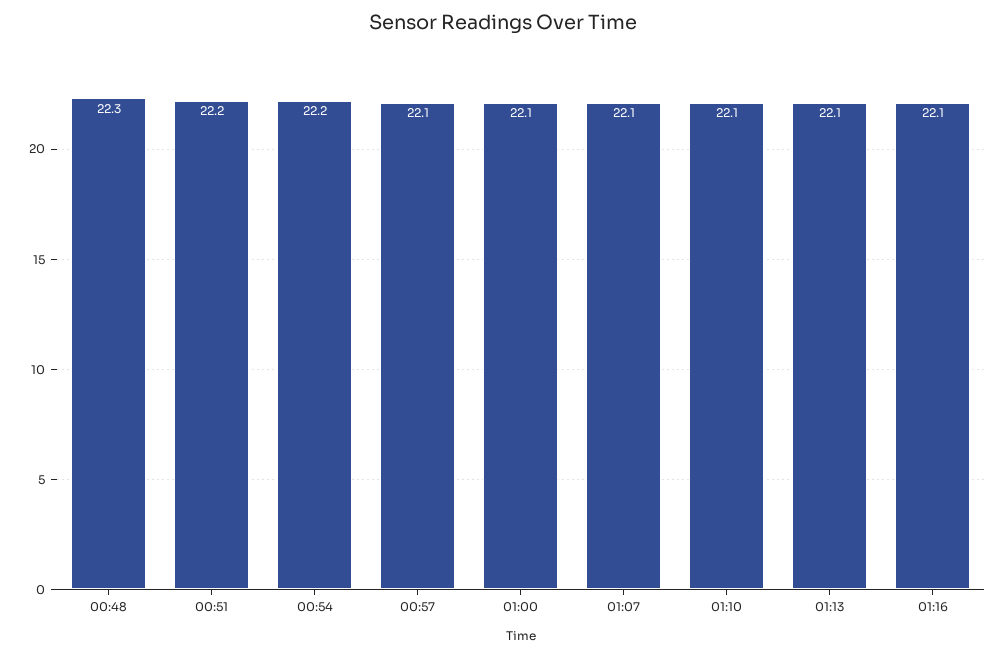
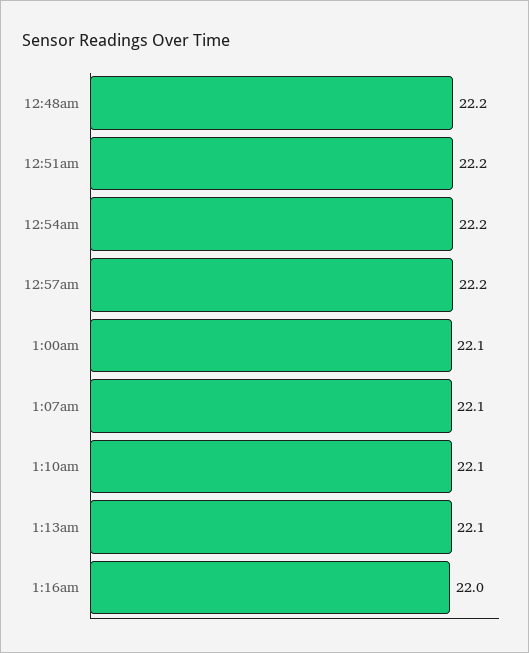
00:48: 22.3 -> 22.2
00:57: 22.1 -> 22.2
01:16: 22.1 -> 22

